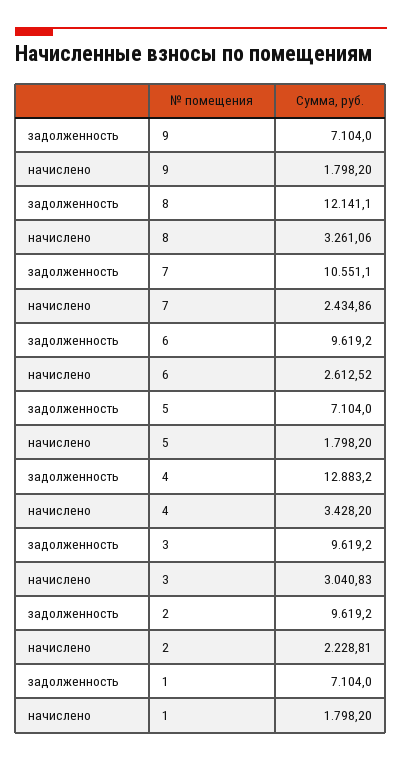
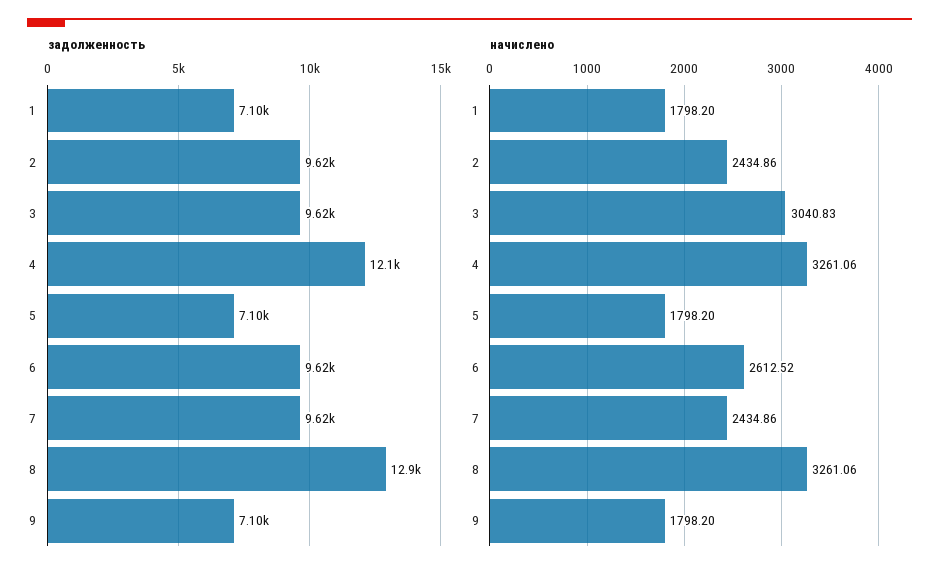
задолженность, 8: 12141.1 -> 12900
задолженность, 7: 10551.1 -> 9620
задолженность, 4: 12883.2 -> 12100
начислено, 4: 3428.2 -> 3261.06
начислено, 2: 2228.81 -> 2434.86

